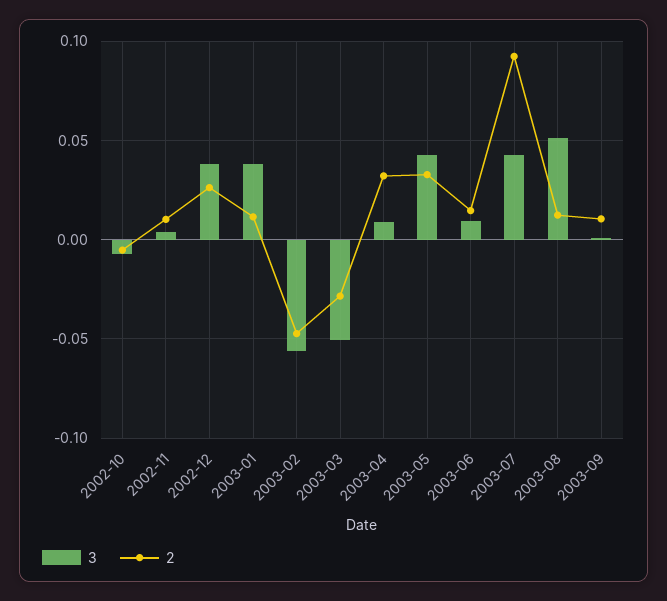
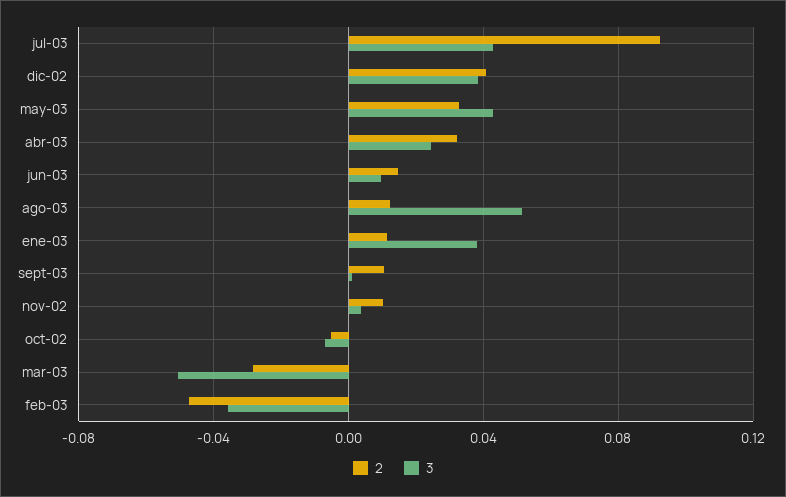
2, 2002-12: 0.025 -> 0.04
3, 2003-02: -0.055 -> -0.035
3, 2003-04: 0.01 -> 0.025

